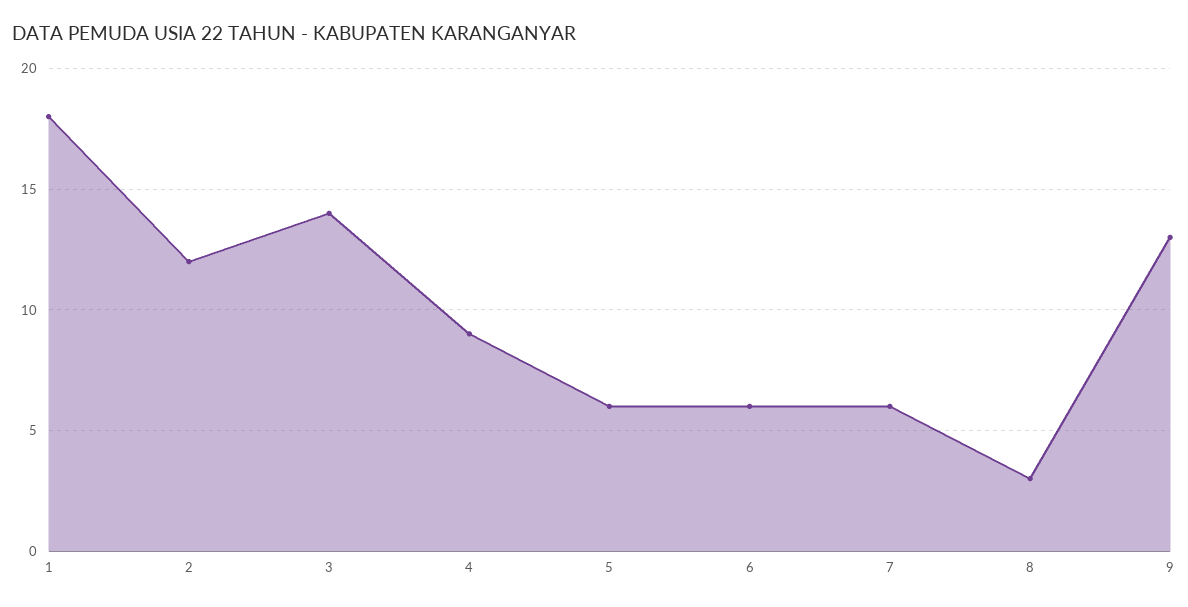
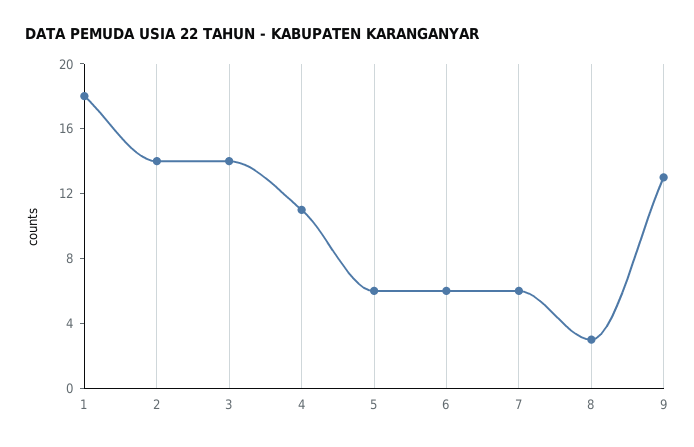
2: 12 -> 14
4: 9 -> 11

